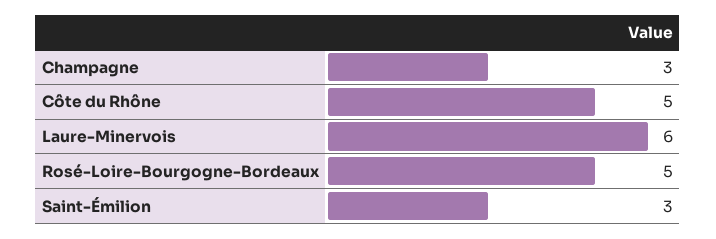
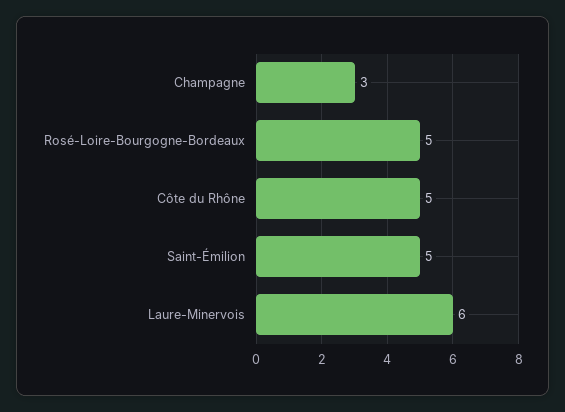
Saint-Émilion: 3 -> 5

